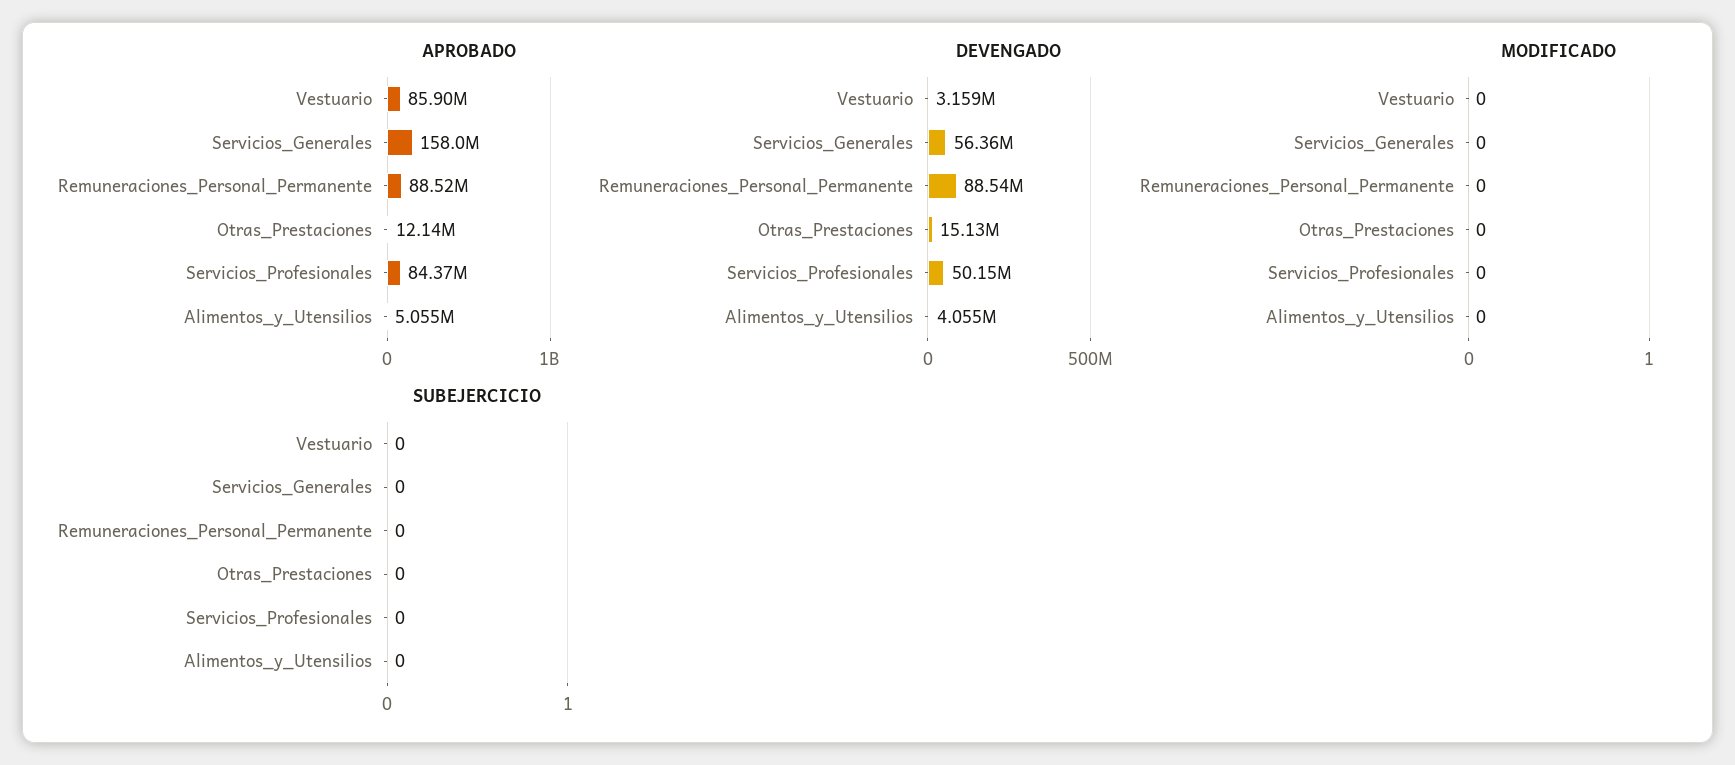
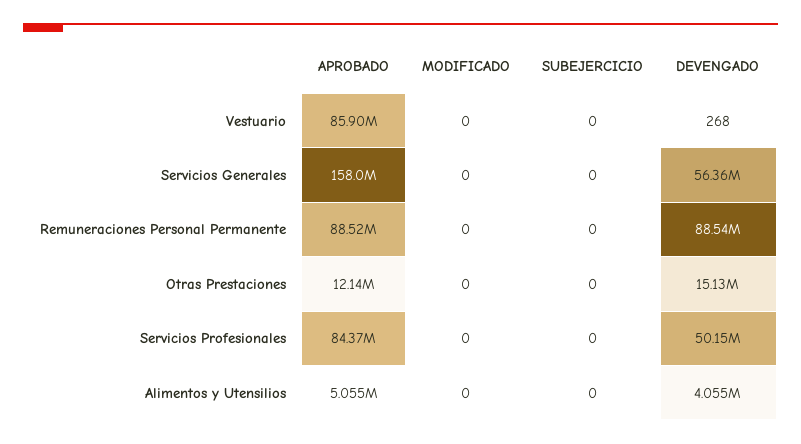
DEVENGADO, Vestuario: 3159000 -> 268

